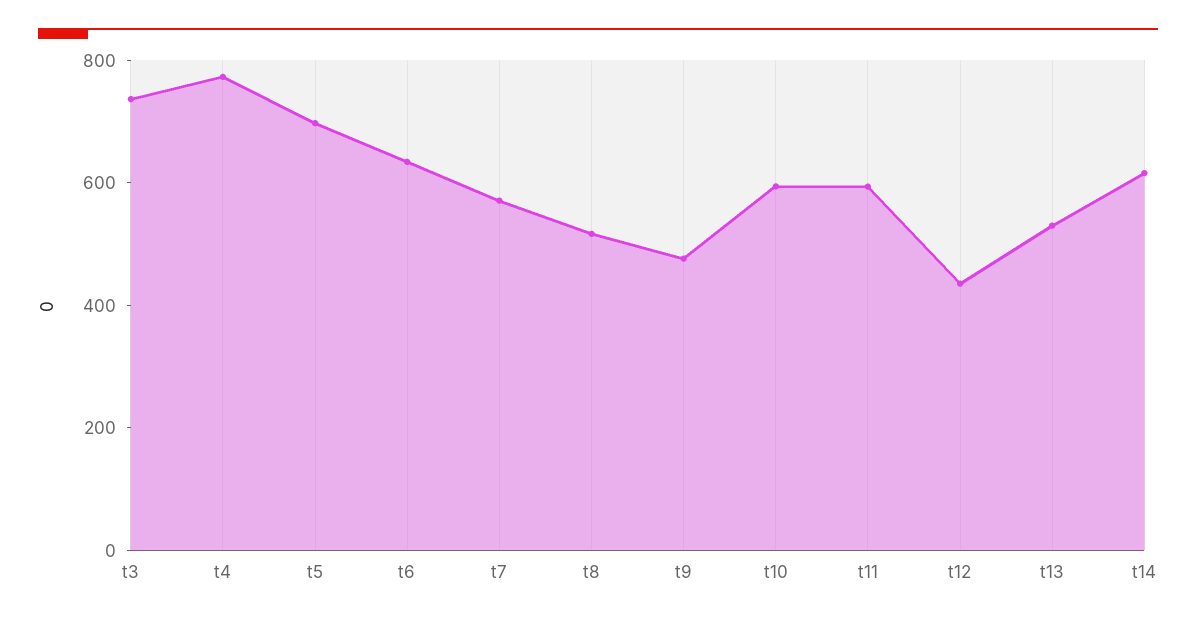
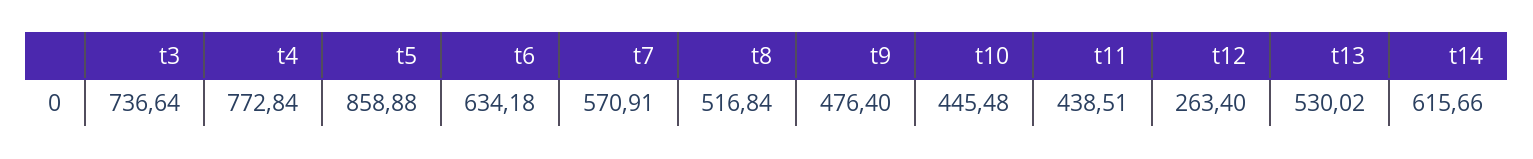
t5: 700 -> 858.88
t10: 600 -> 445.48
t11: 600 -> 438.51
t12: 450 -> 263.4

